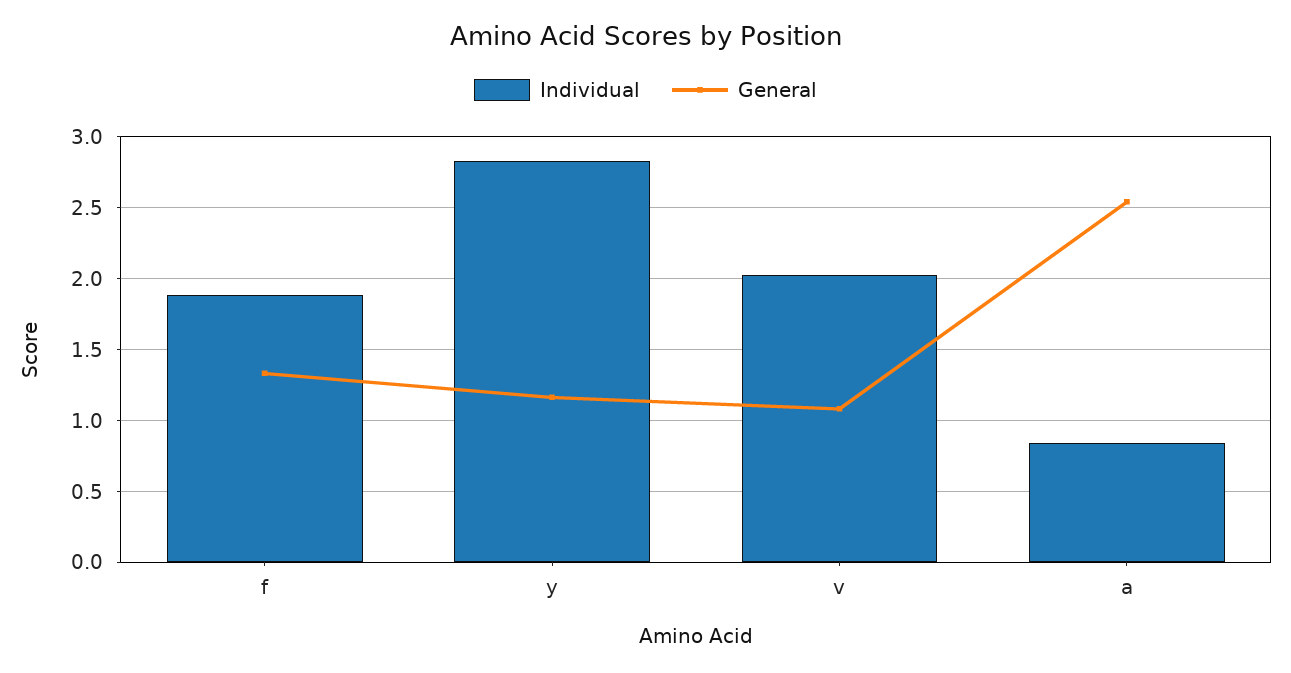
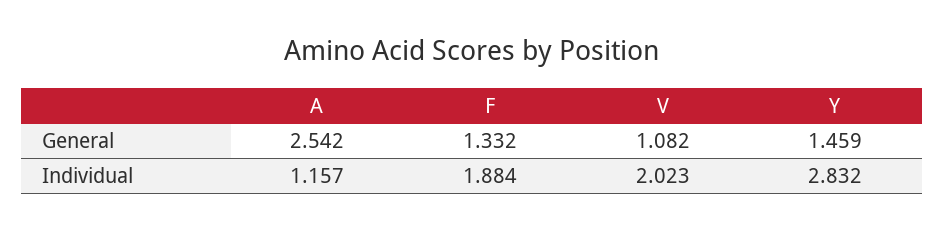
General, y: 1.15 -> 1.459
Individual, a: 0.85 -> 1.157

